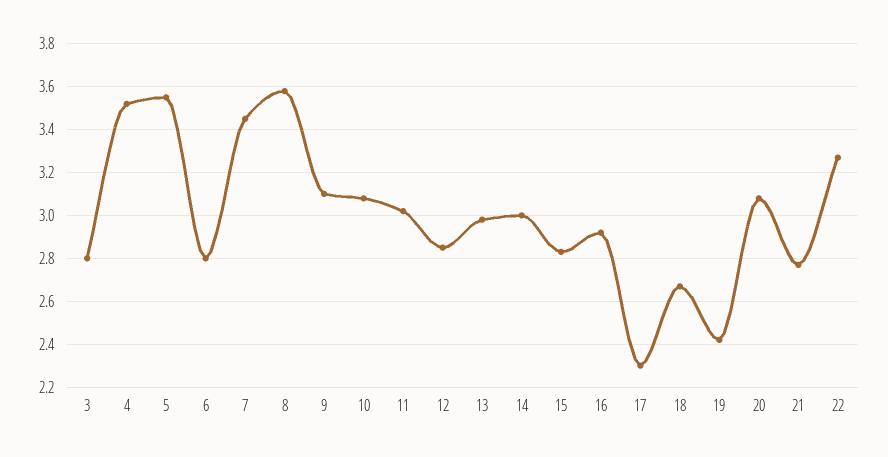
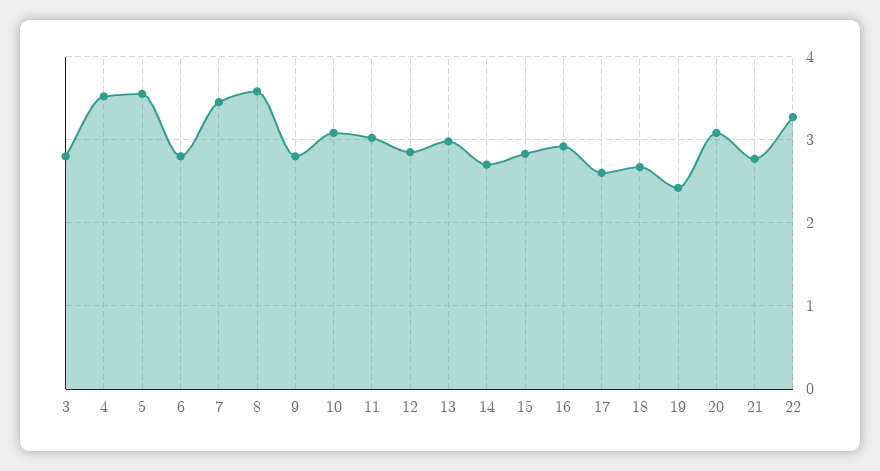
9: 3.1 -> 2.8
14: 3 -> 2.7
17: 2.3 -> 2.6

